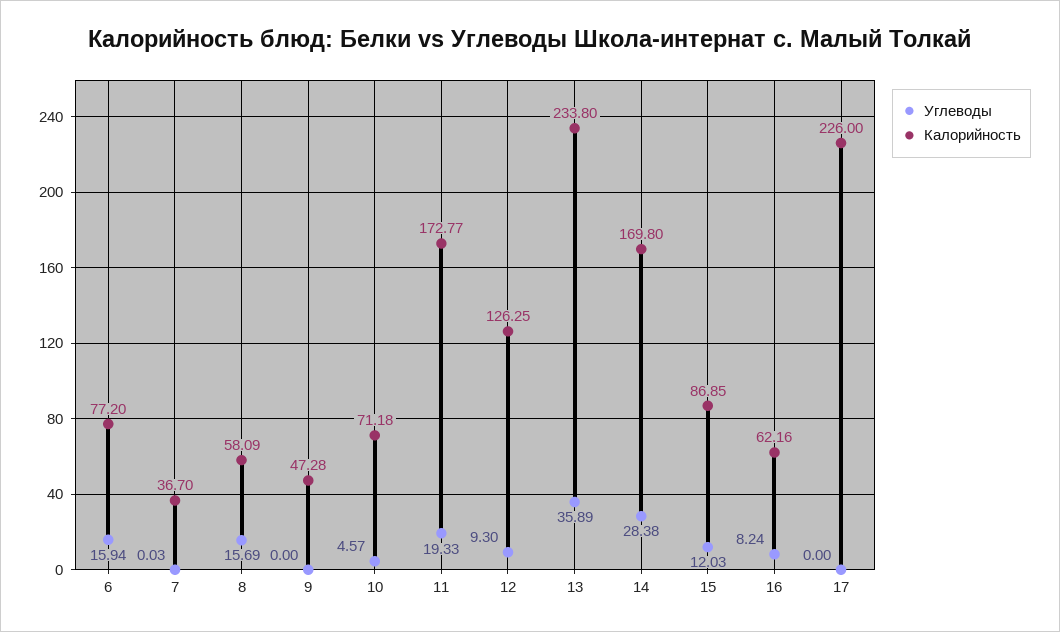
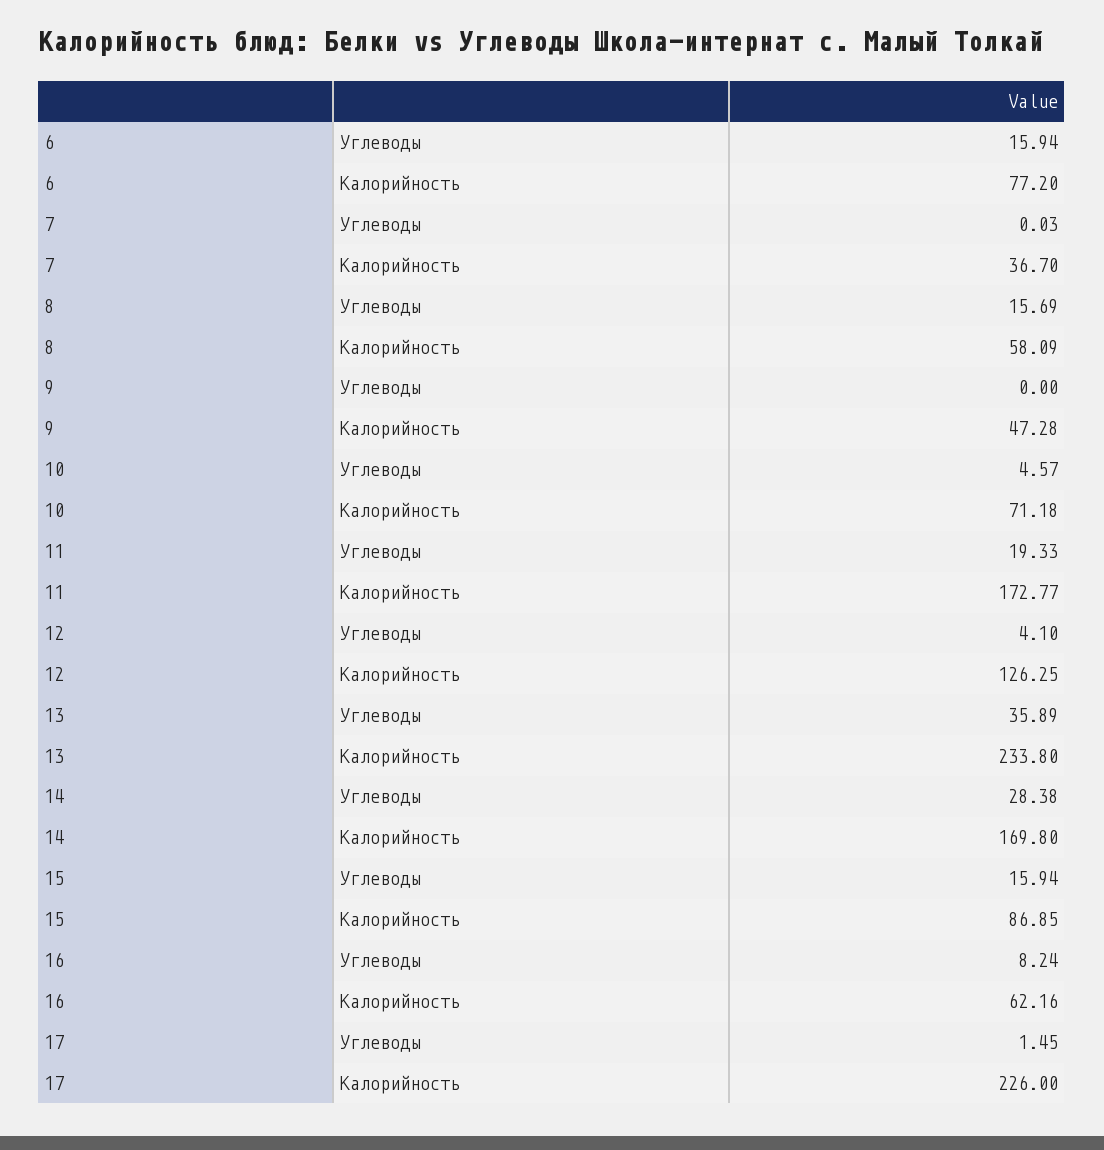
Углеводы, 12: 9.3 -> 4.1
Углеводы, 15: 12.03 -> 15.94
Углеводы, 17: 0 -> 1.45

